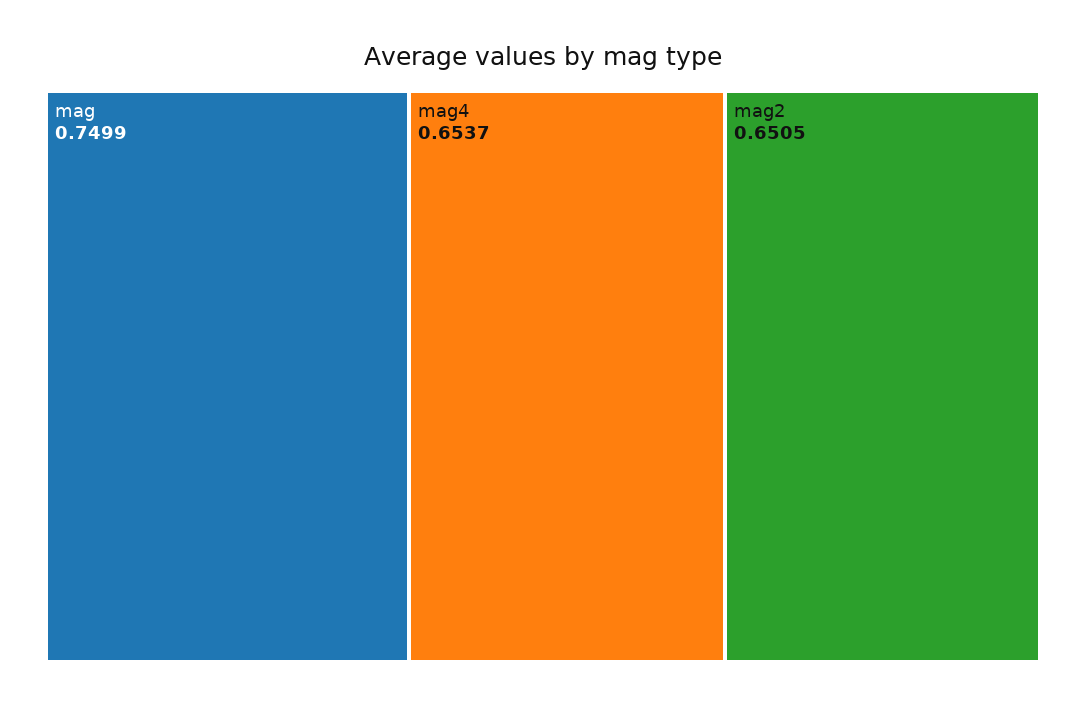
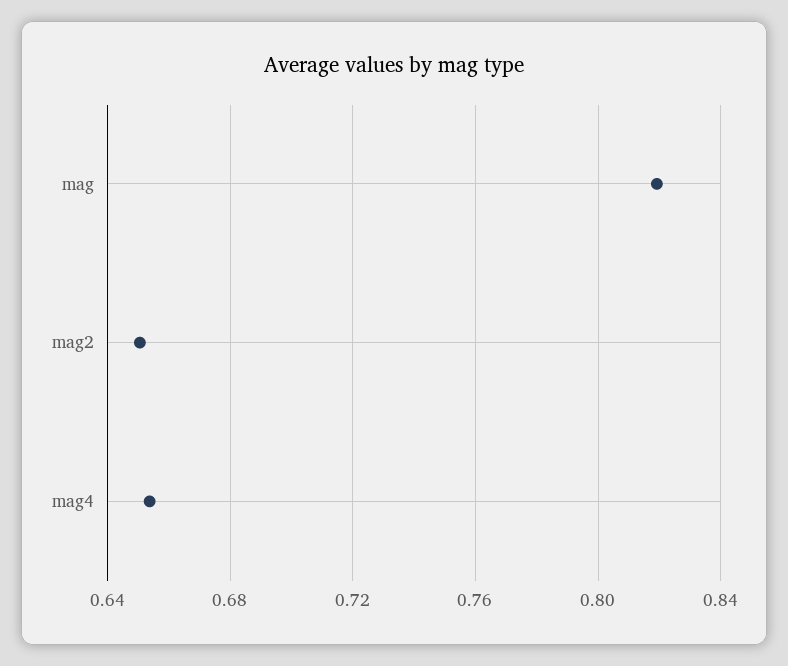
mag: 0.7499 -> 0.82

